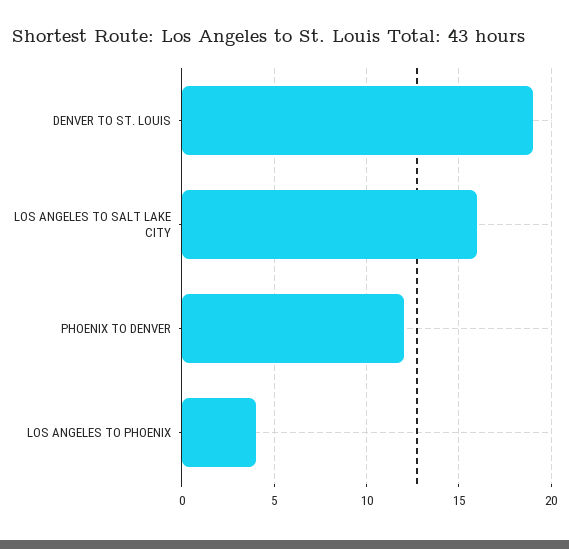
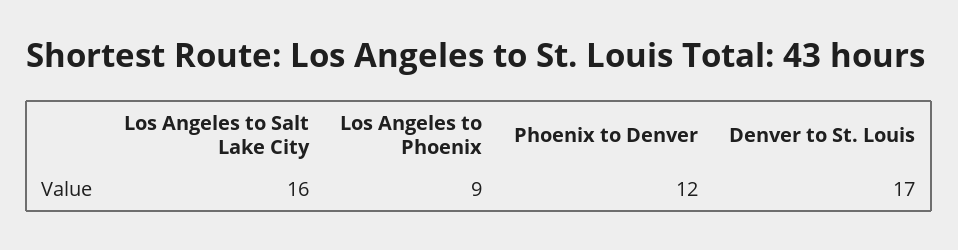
DENVER TO ST. LOUIS: 19 -> 17
LOS ANGELES TO PHOENIX: 4 -> 9

